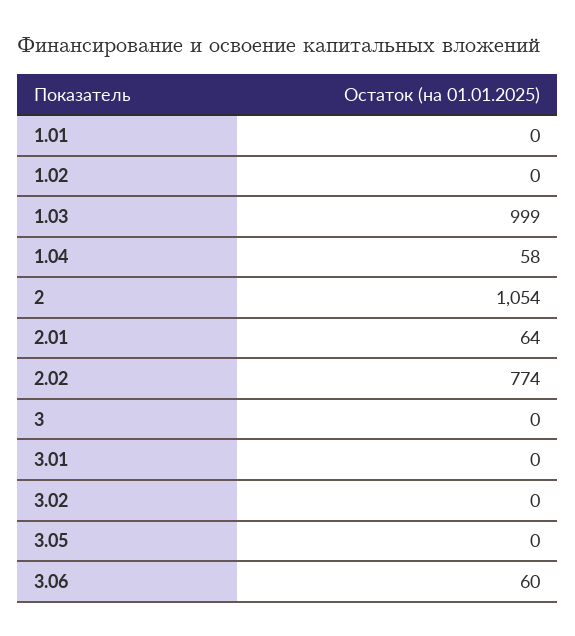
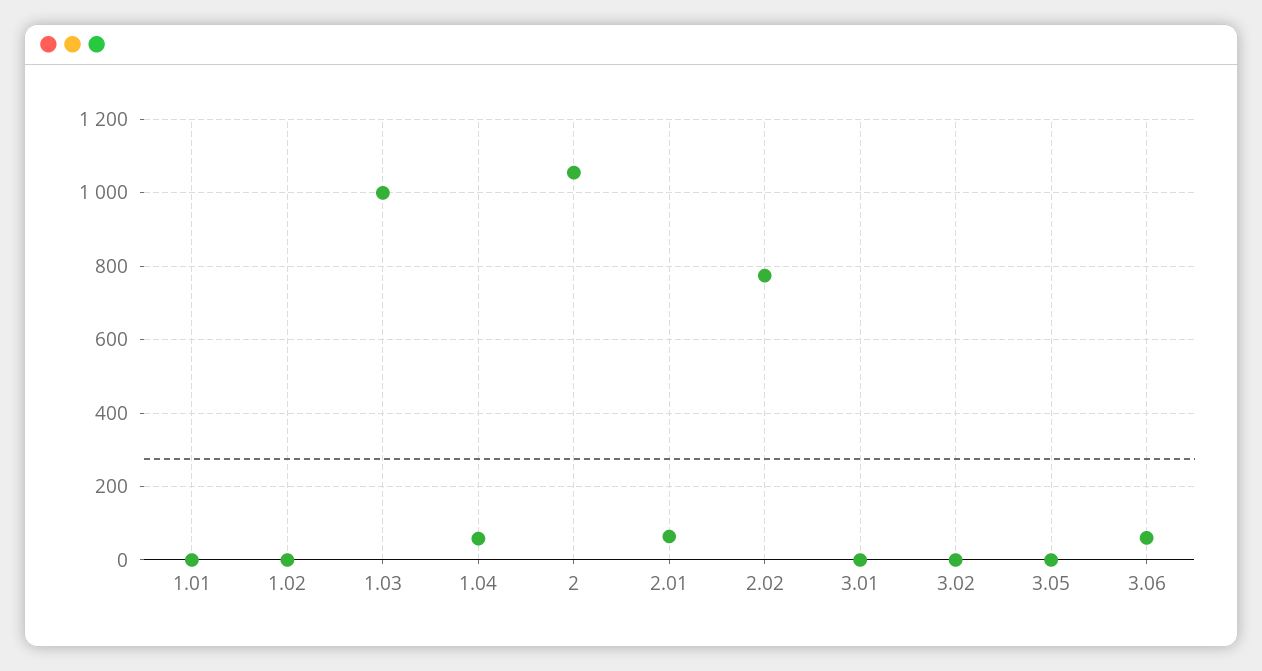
3: 0 -> none

